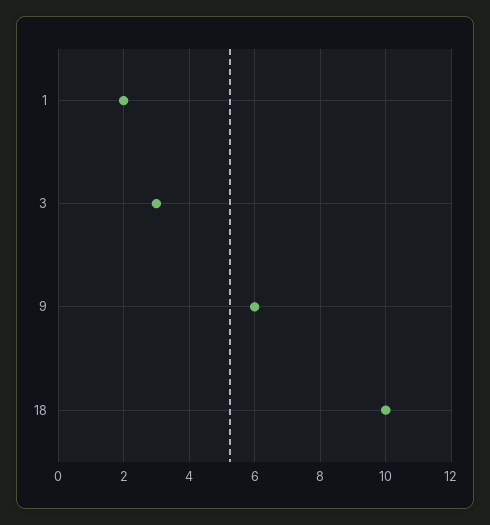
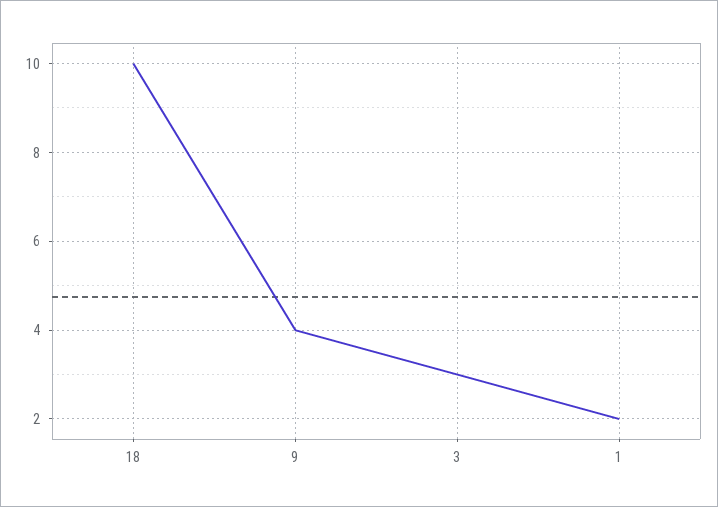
9: 6 -> 4

